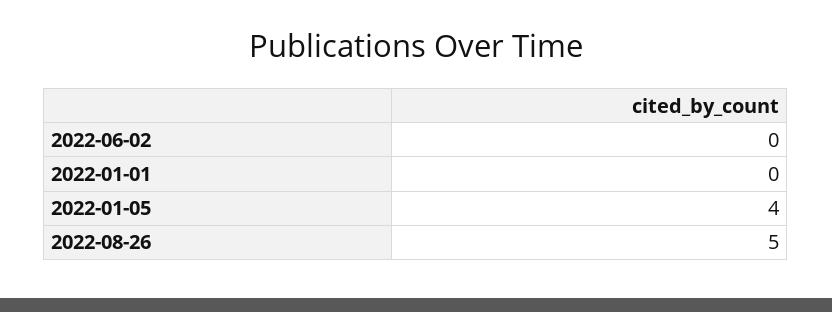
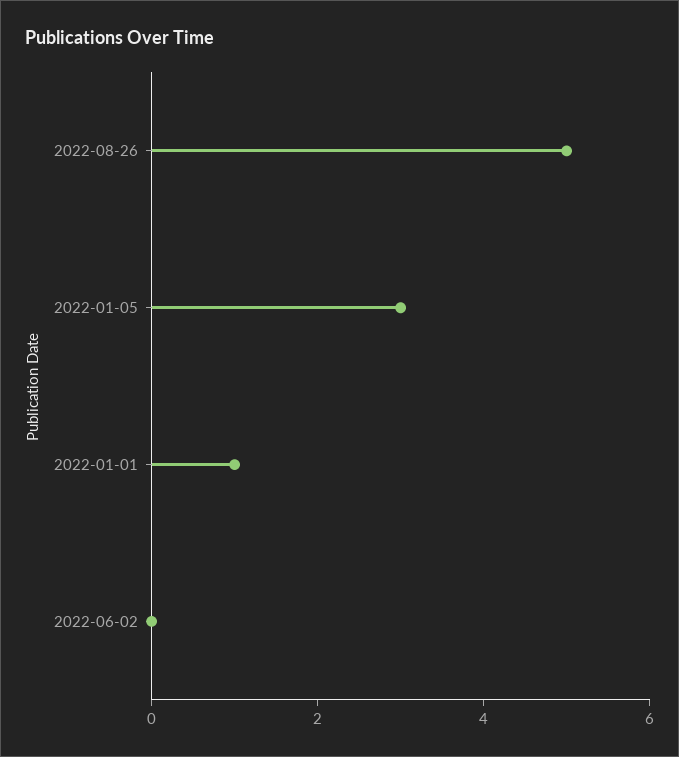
2022-01-01: 0 -> 1
2022-01-05: 4 -> 3

